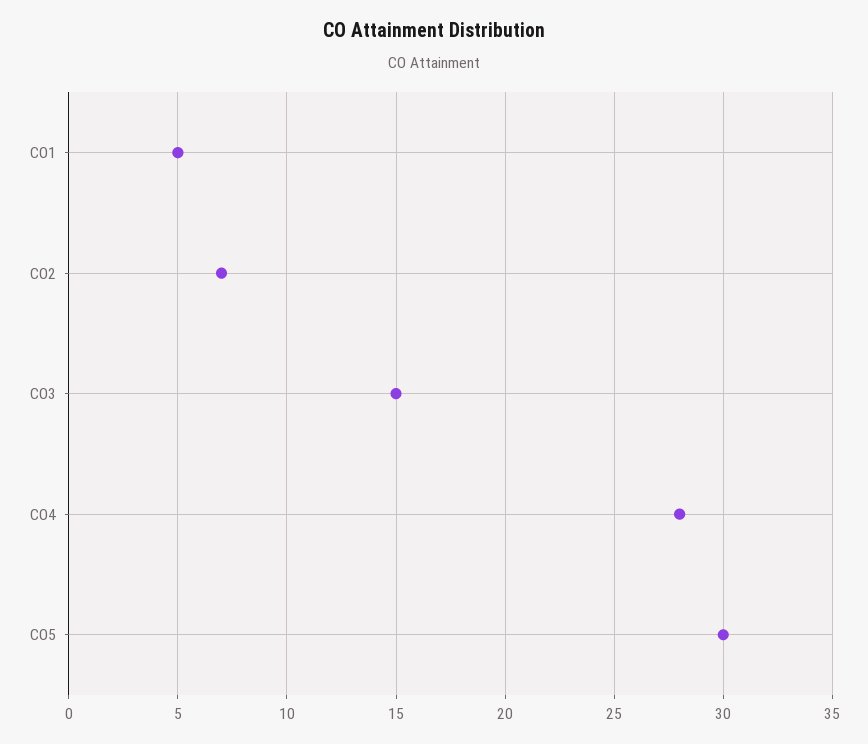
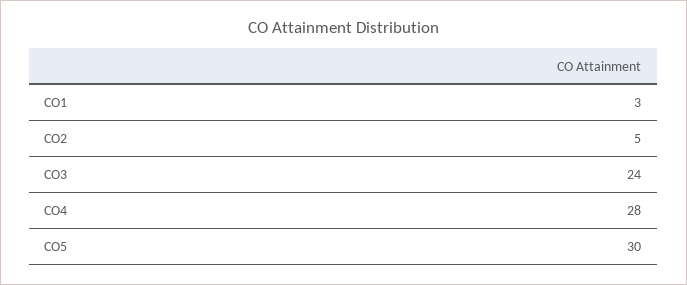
CO1: 5 -> 3
CO2: 7 -> 5
CO3: 15 -> 24

